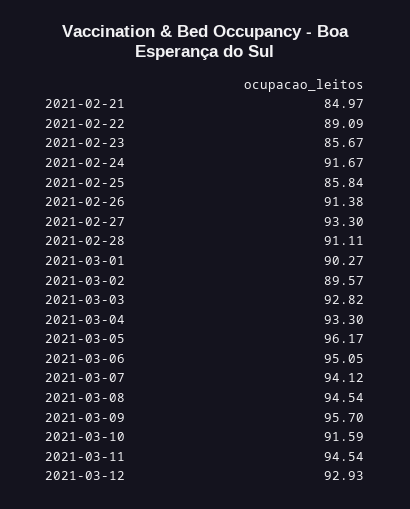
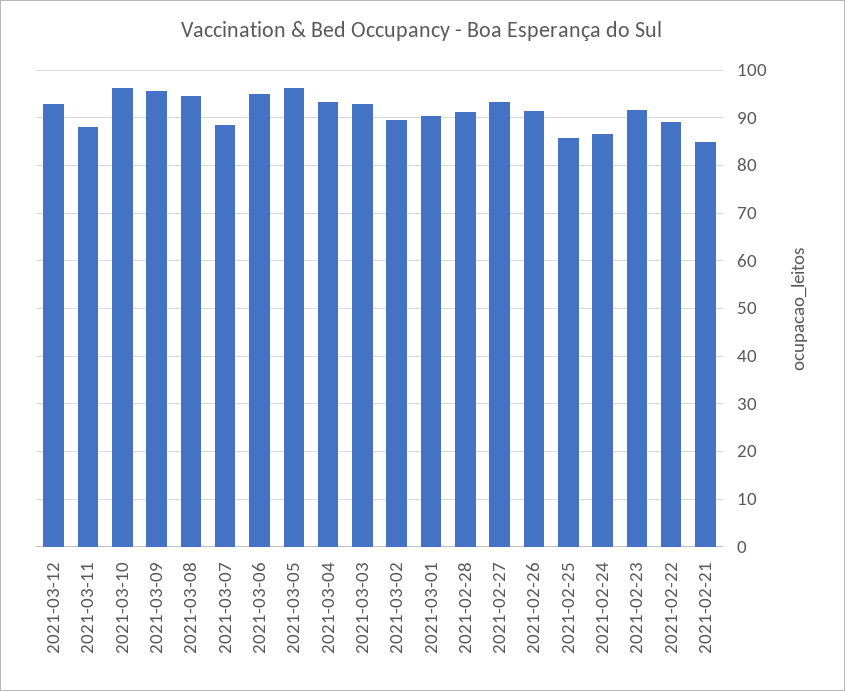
2021-02-23: 85.67 -> 92
2021-02-24: 91.67 -> 86
2021-03-07: 94.12 -> 88
2021-03-10: 91.59 -> 96
2021-03-11: 94.54 -> 88

